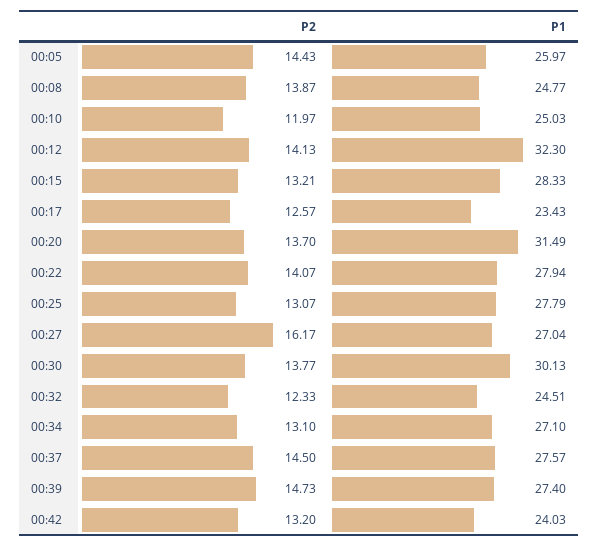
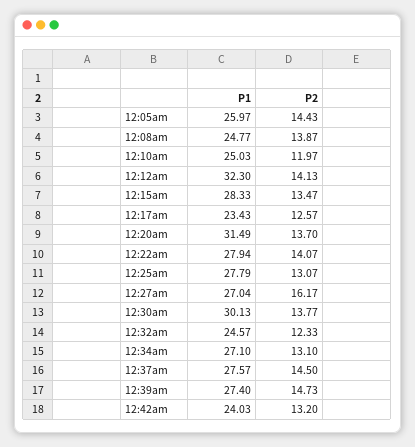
P2, 00:15: 13.21 -> 13.47
P1, 00:32: 24.51 -> 24.57

